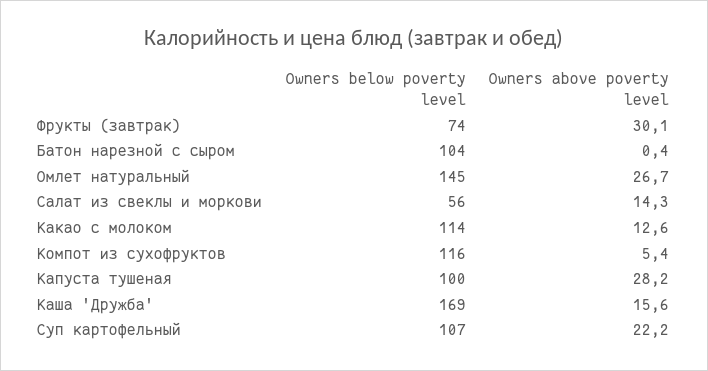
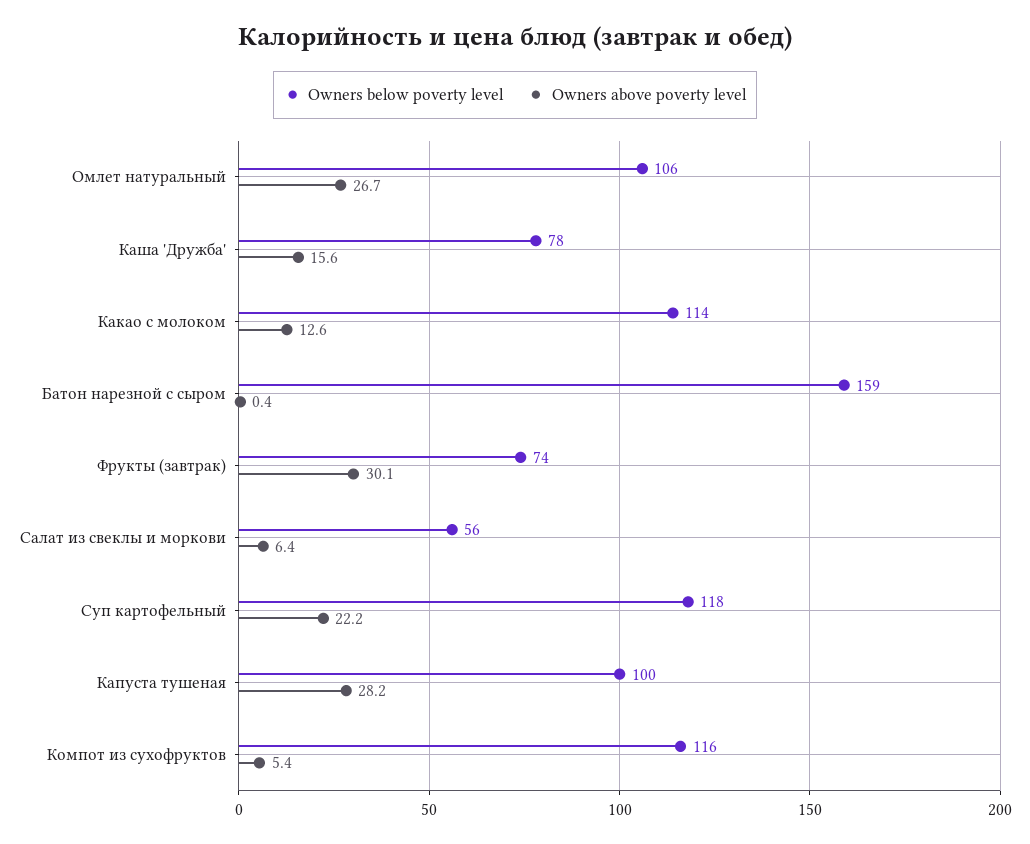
Owners below poverty level, Батон нарезной с сыром: 104 -> 159
Owners below poverty level, Омлет натуральный: 145 -> 106
Owners above poverty level, Салат из свеклы и моркови: 14.3 -> 6.4
Owners below poverty level, Каша 'Дружба': 169 -> 78
Owners below poverty level, Суп картофельный: 107 -> 118

